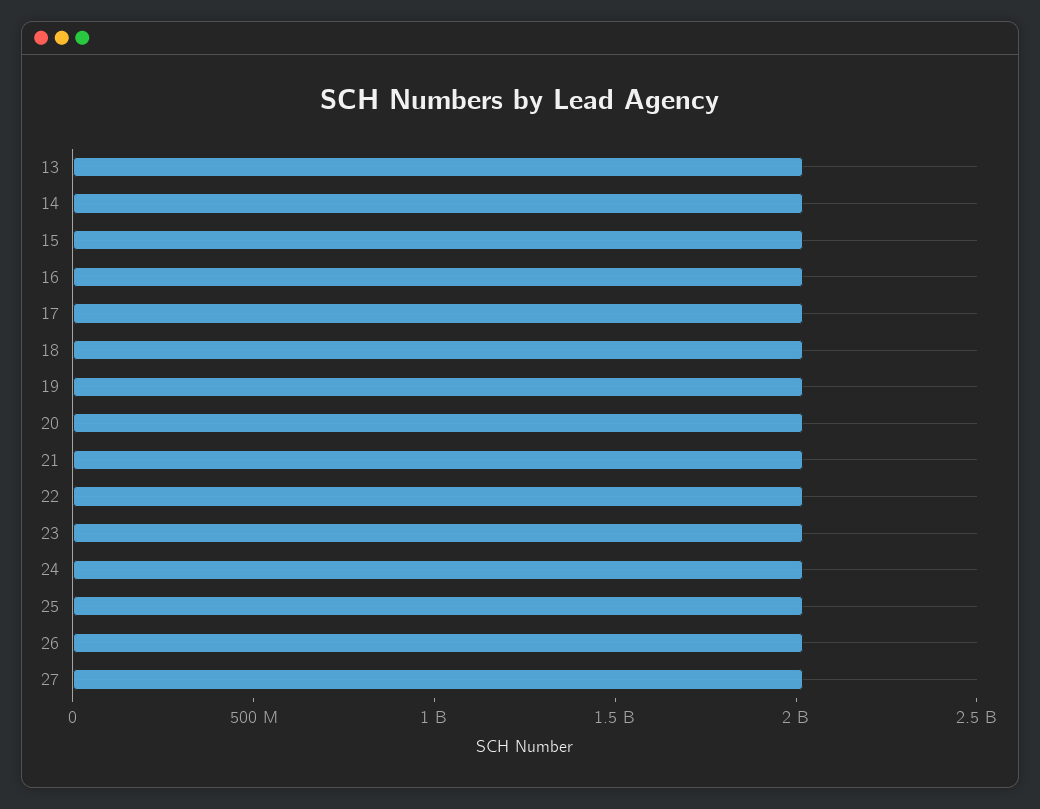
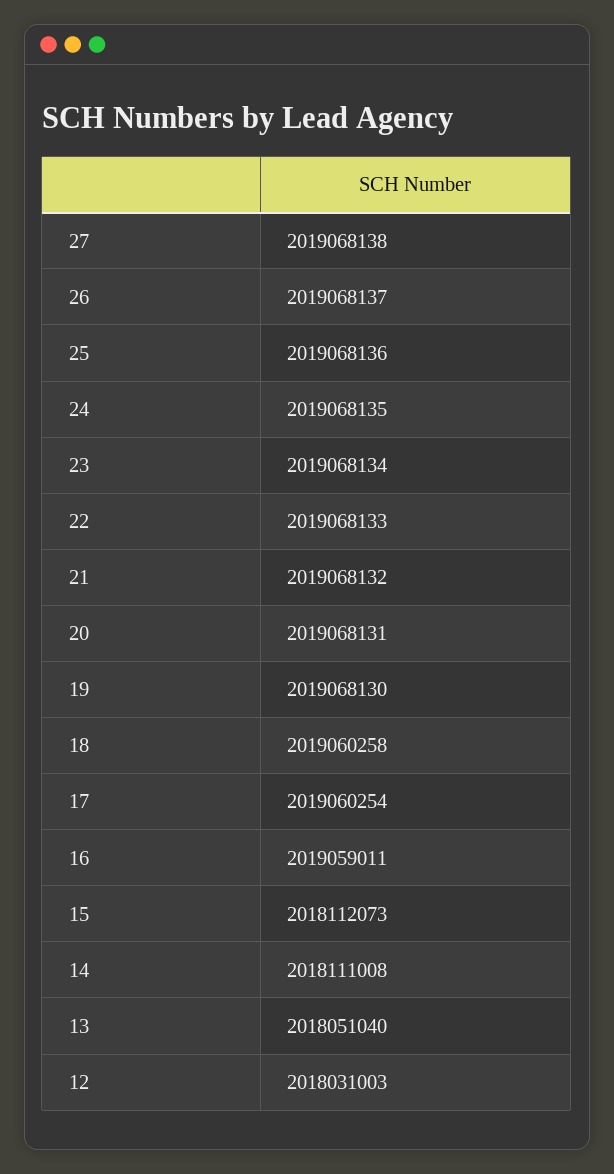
12: none -> 2018031003

